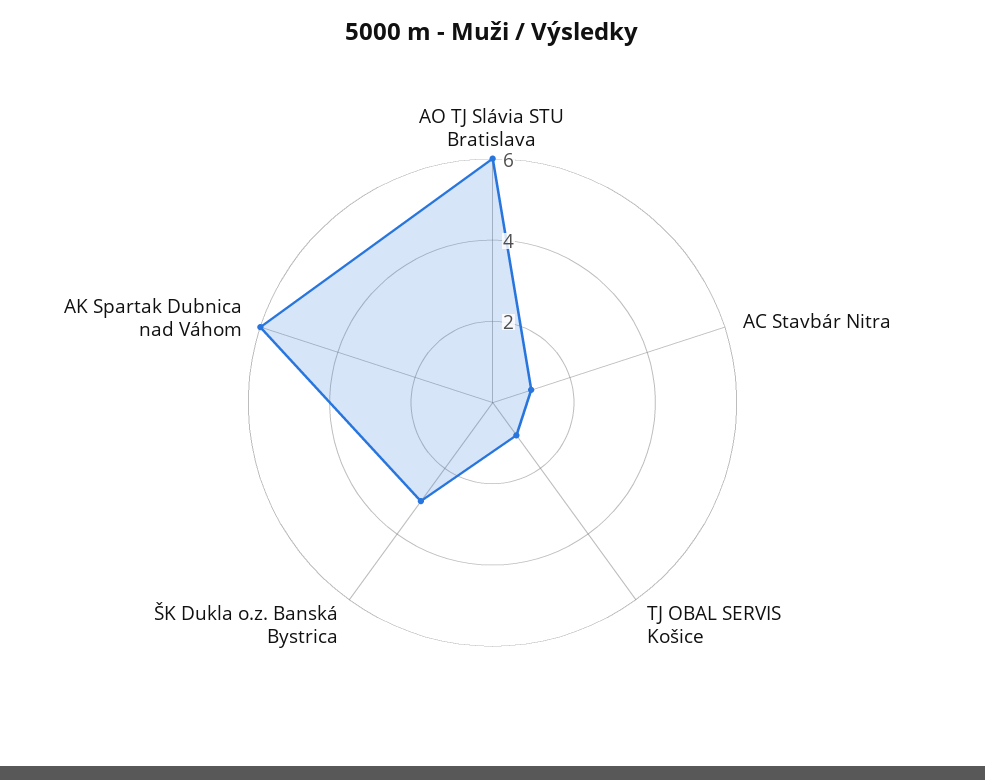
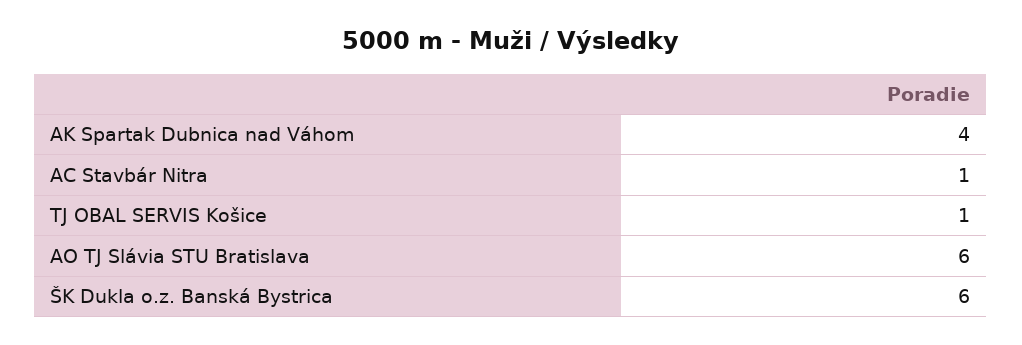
ŠK Dukla o.z. Banská Bystrica: 3 -> 6
AK Spartak Dubnica nad Váhom: 6 -> 4

